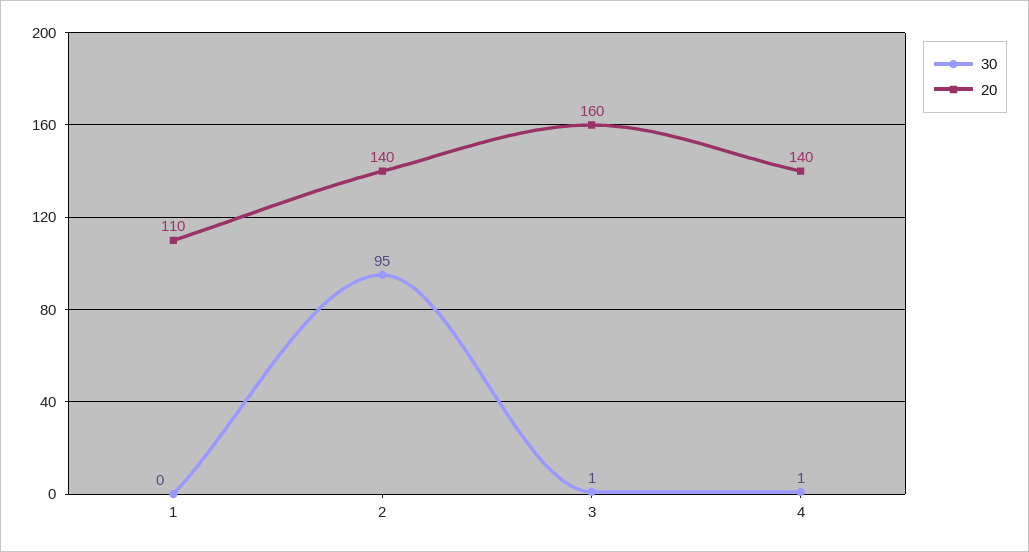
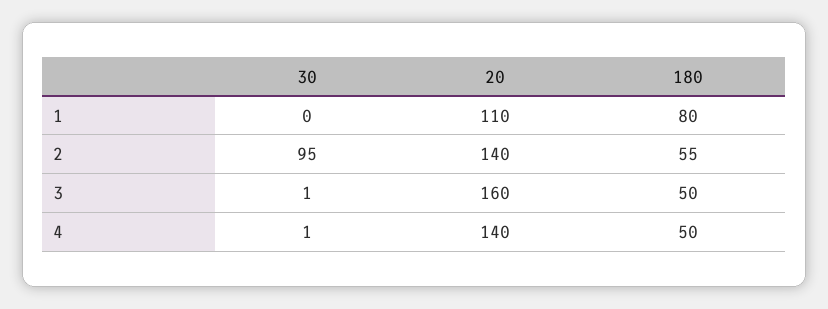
180, 1: none -> 80
180, 2: none -> 55
180, 3: none -> 50
180, 4: none -> 50

